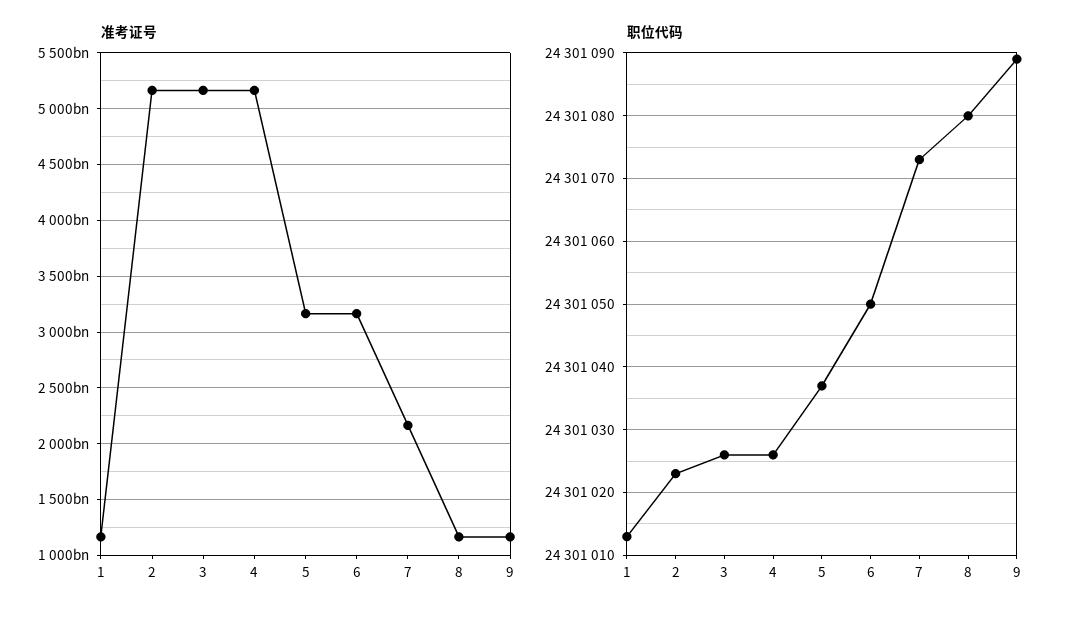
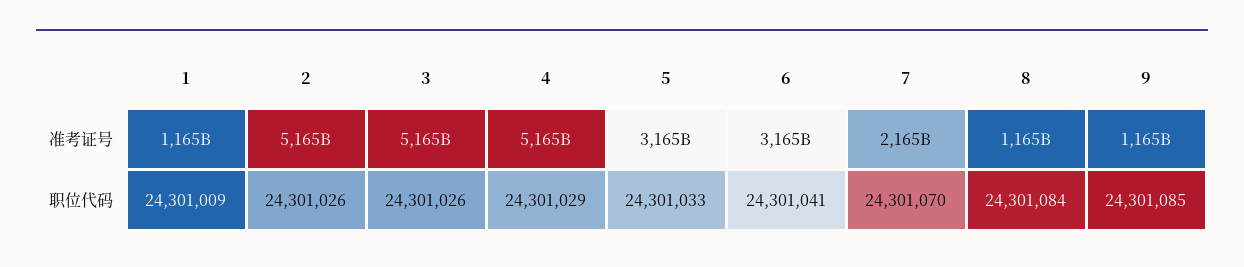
职位代码, 1: 24301013 -> 24301009
职位代码, 2: 24301023 -> 24301026
职位代码, 4: 24301026 -> 24301029
职位代码, 5: 24301037 -> 24301033
职位代码, 6: 24301050 -> 24301041
职位代码, 7: 24301073 -> 24301070
职位代码, 8: 24301080 -> 24301084
职位代码, 9: 24301089 -> 24301085

